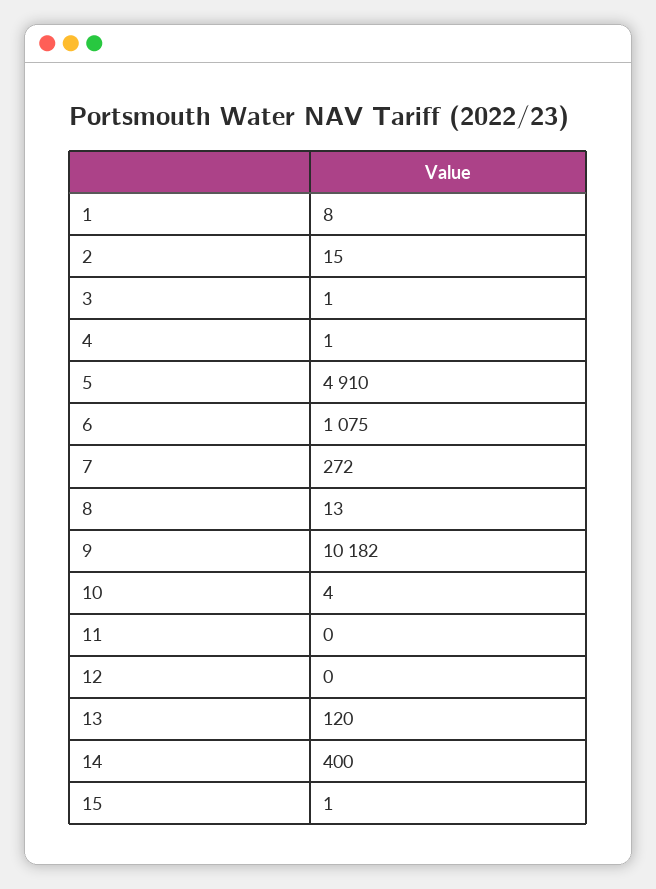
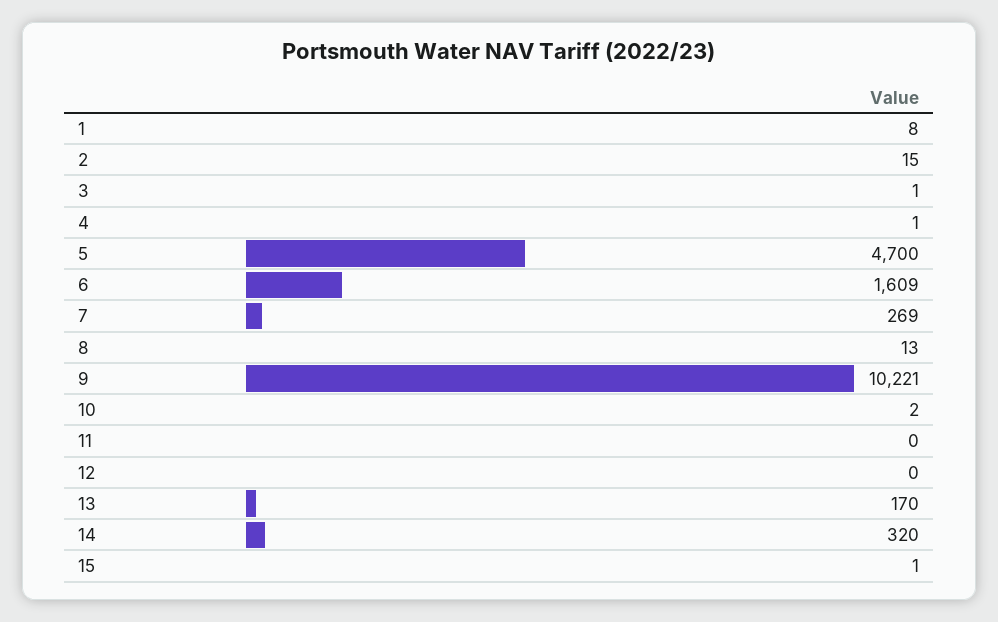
5: 4910 -> 4700
6: 1075 -> 1609
7: 272 -> 269
9: 10182 -> 10221
10: 4 -> 2
13: 120 -> 170
14: 400 -> 320

